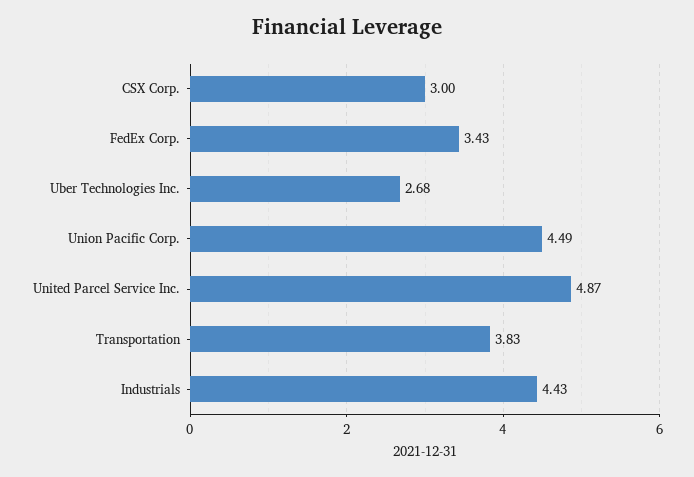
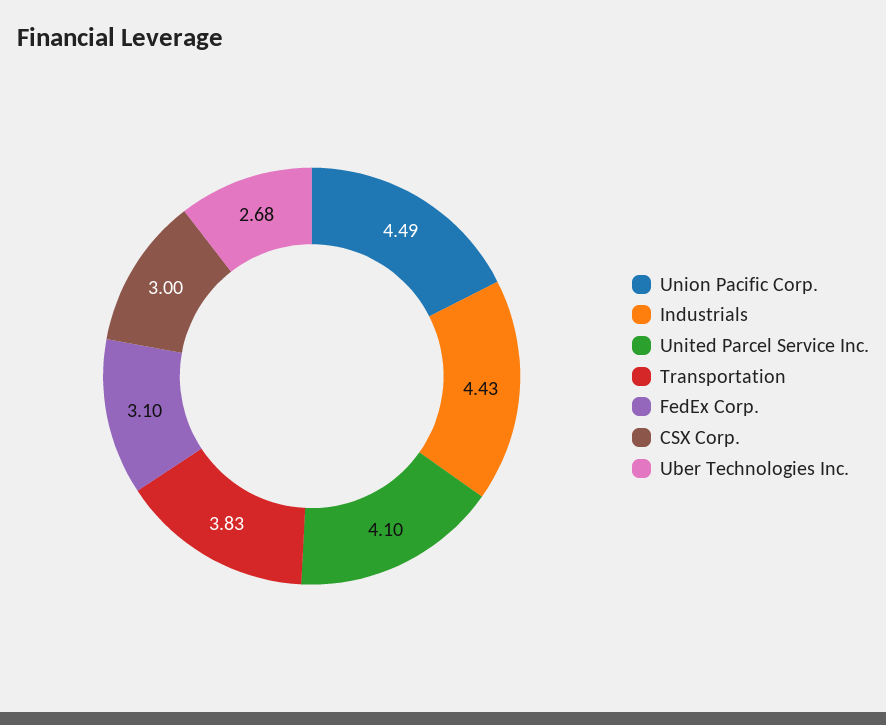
FedEx Corp.: 3.43 -> 3.1
United Parcel Service Inc.: 4.87 -> 4.1

